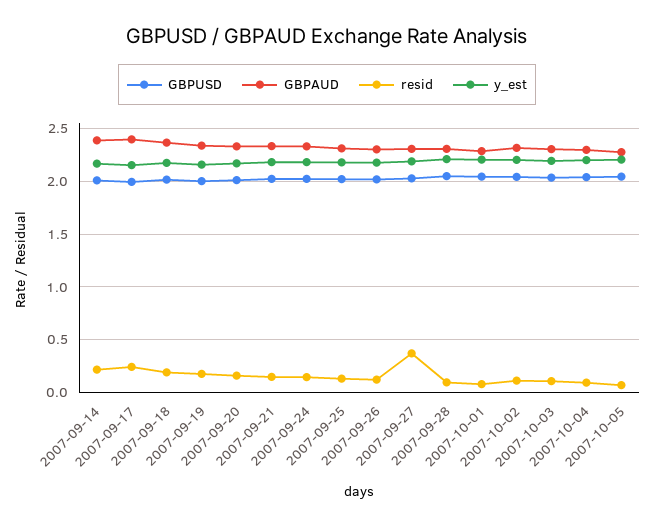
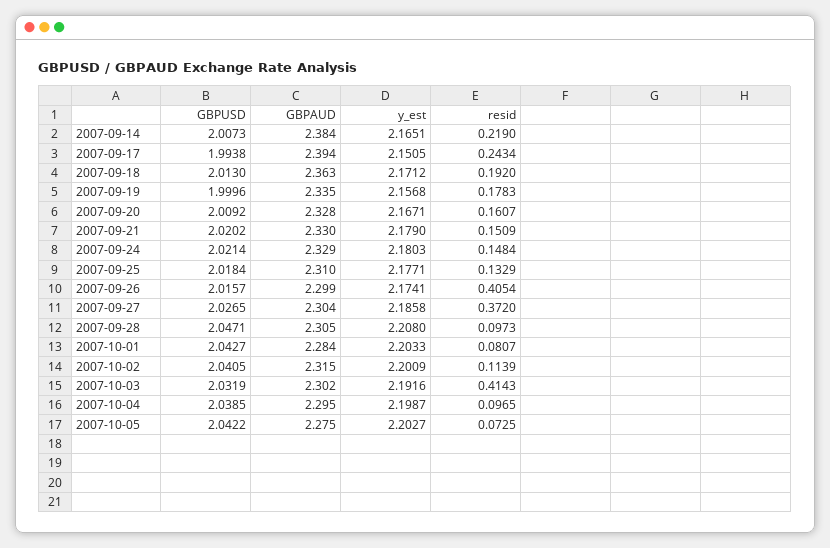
resid, 2007-09-26: 0.1 -> 0.4054
resid, 2007-10-03: 0.1 -> 0.4143

